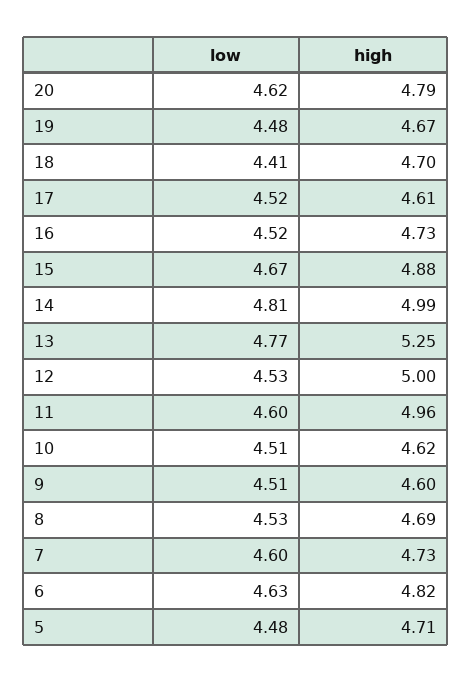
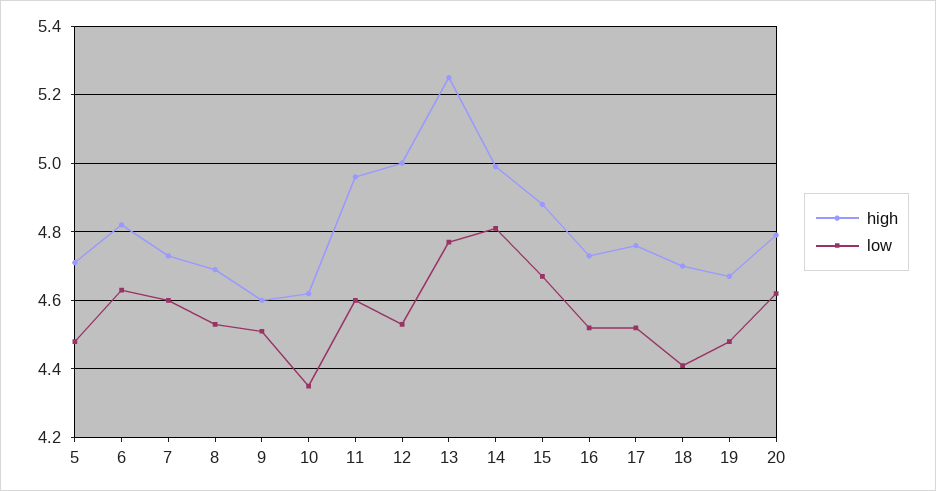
high, 17: 4.61 -> 4.75
low, 10: 4.51 -> 4.35

